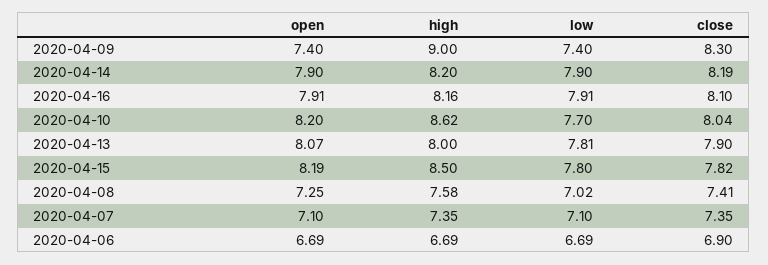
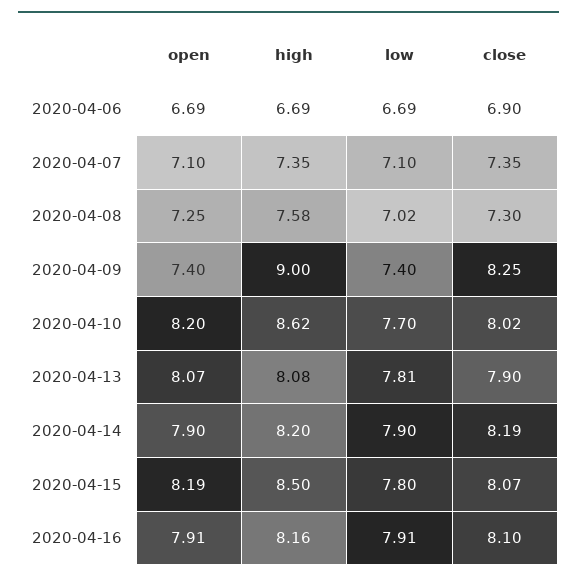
close, 2020-04-09: 8.3 -> 8.25
close, 2020-04-10: 8.04 -> 8.02
high, 2020-04-13: 8 -> 8.08
close, 2020-04-15: 7.82 -> 8.07
close, 2020-04-08: 7.41 -> 7.3

